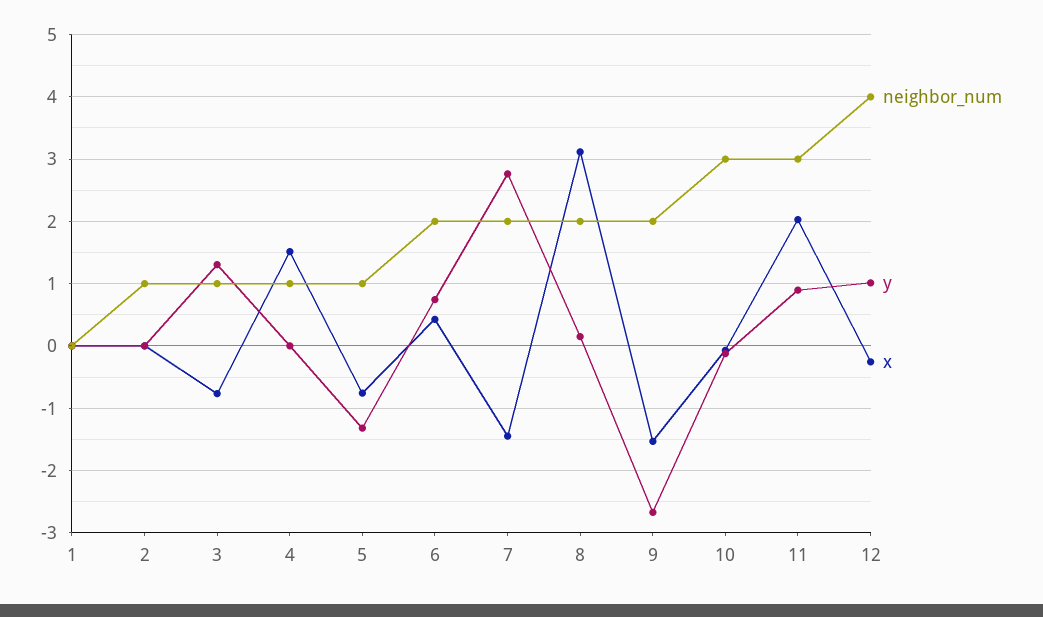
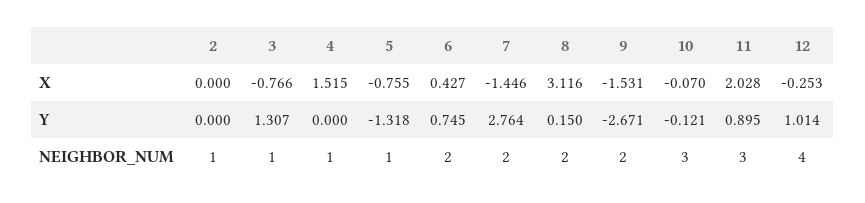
neighbor_num, 1: 0 -> none
y, 1: 0 -> none
x, 1: 0 -> none

